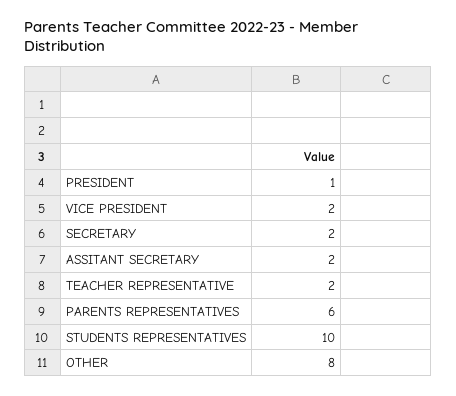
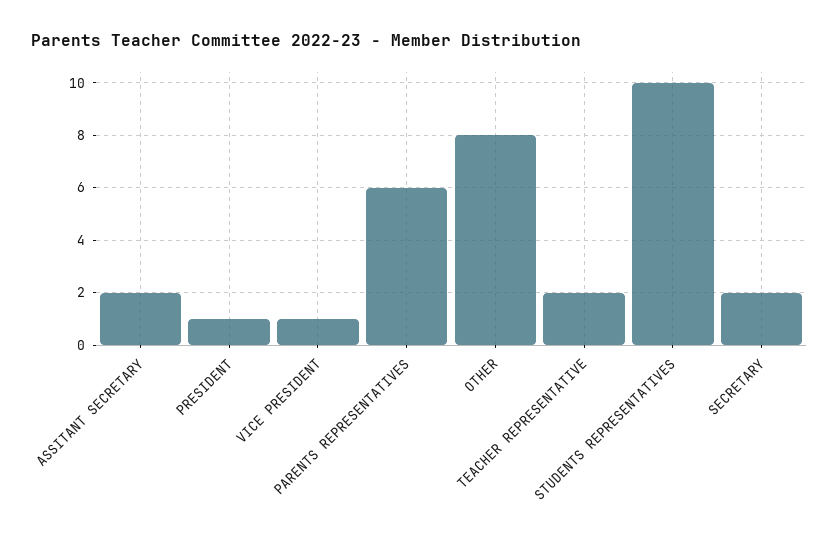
VICE PRESIDENT: 2 -> 1

